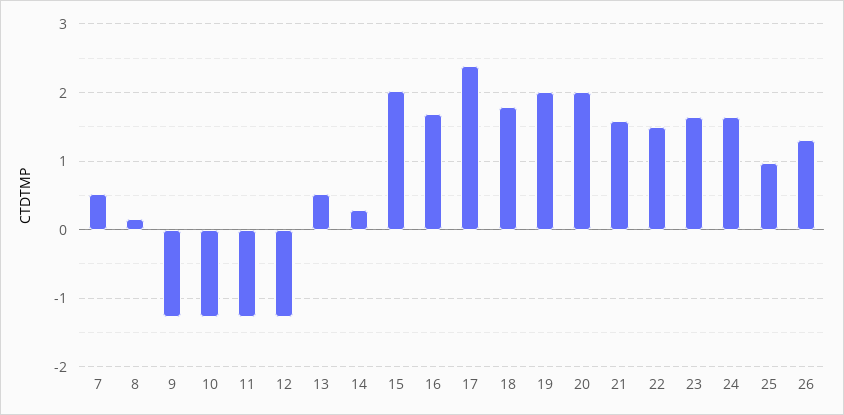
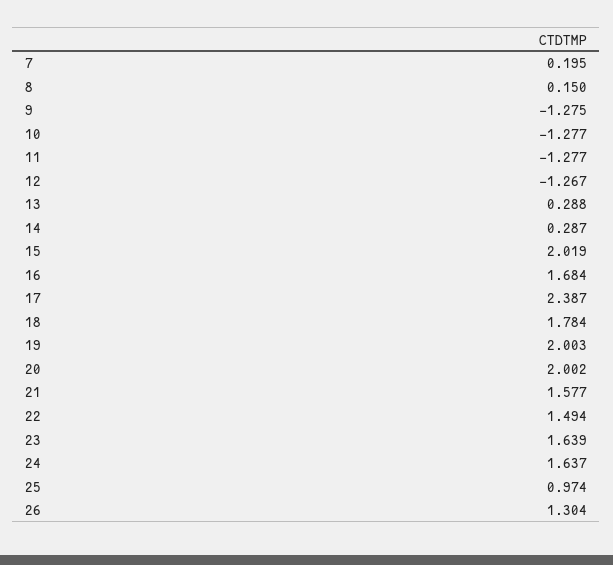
7: 0.5 -> 0.195
13: 0.5 -> 0.288

